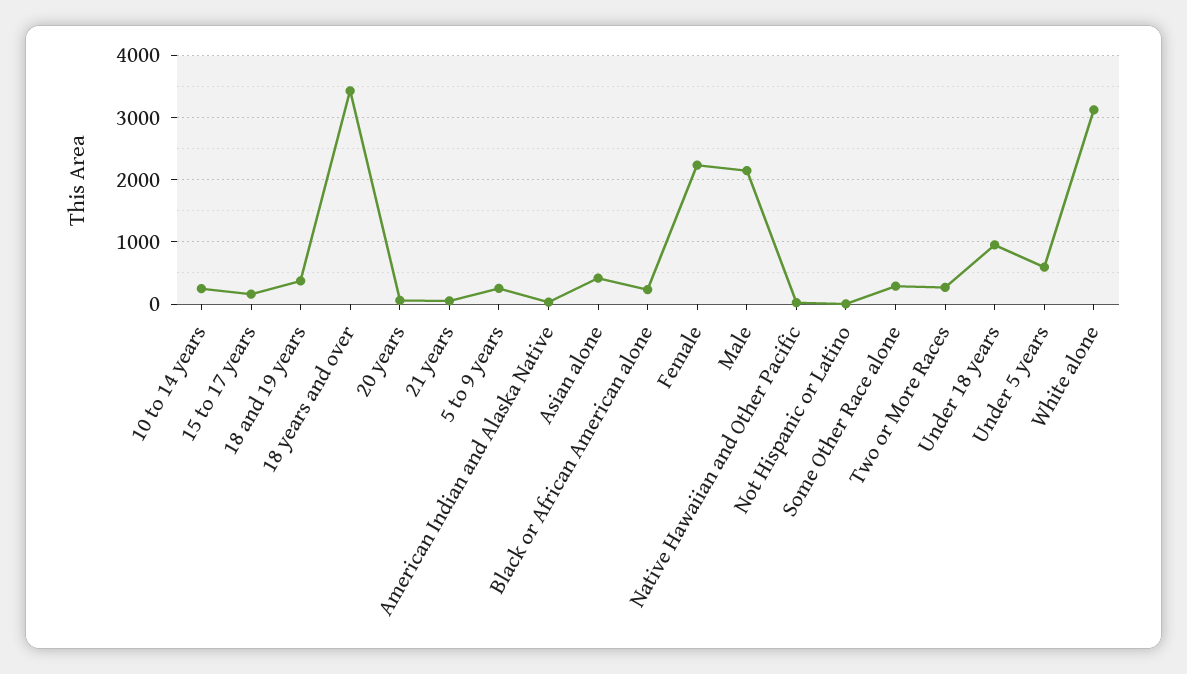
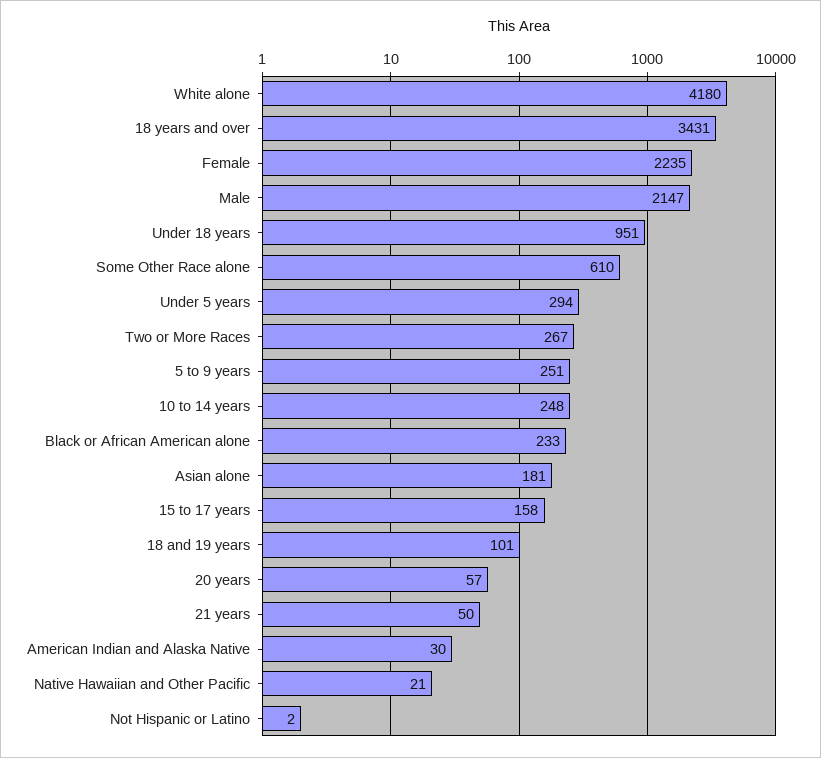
18 and 19 years: 400 -> 101
Asian alone: 400 -> 181
Some Other Race alone: 300 -> 610
Under 5 years: 600 -> 294
White alone: 3100 -> 4180

